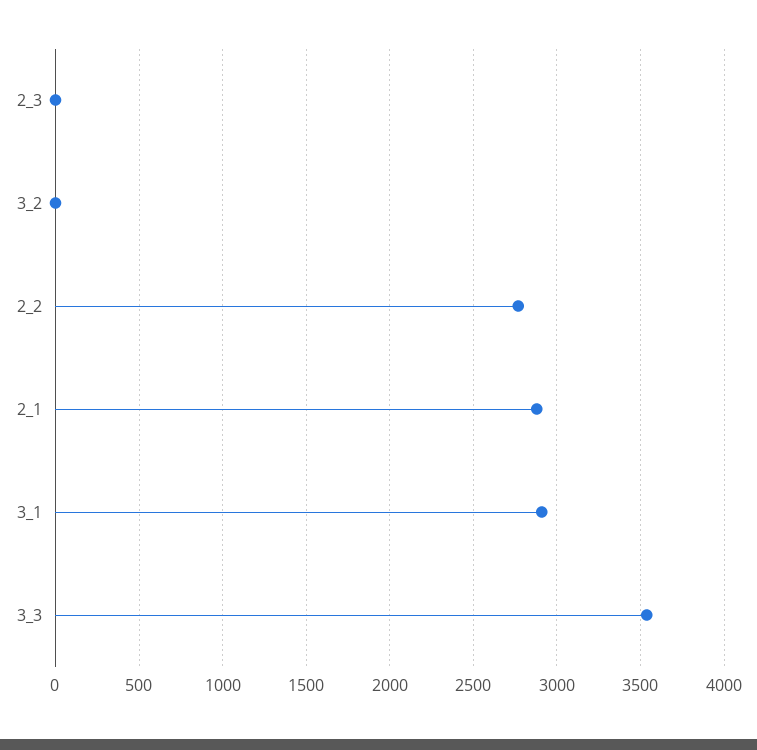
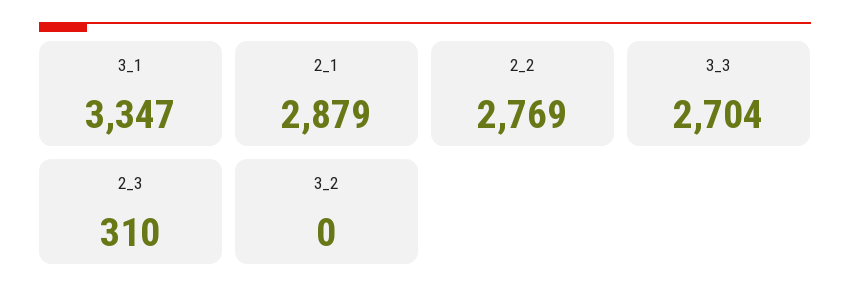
2_3: 0 -> 310
3_1: 2900 -> 3347
3_3: 3550 -> 2704

